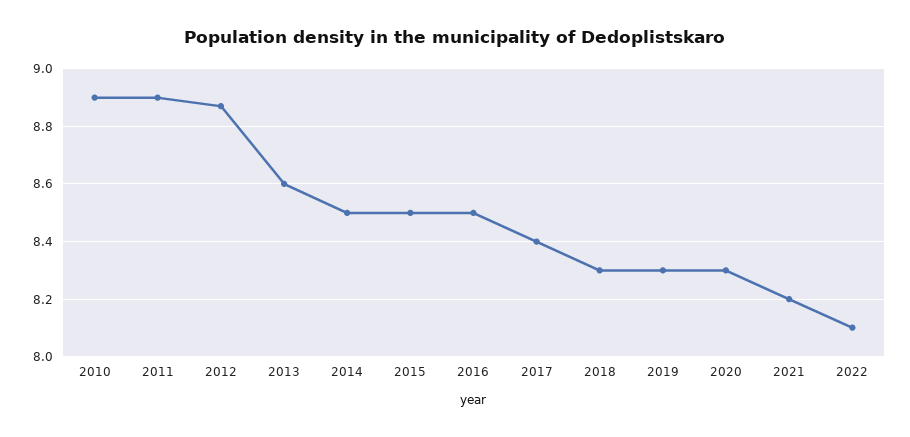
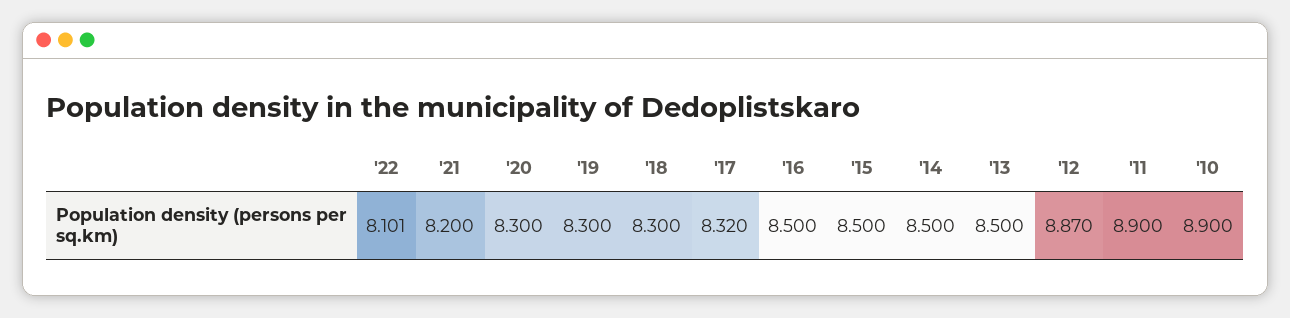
2013: 8.6 -> 8.5
2017: 8.4 -> 8.32

